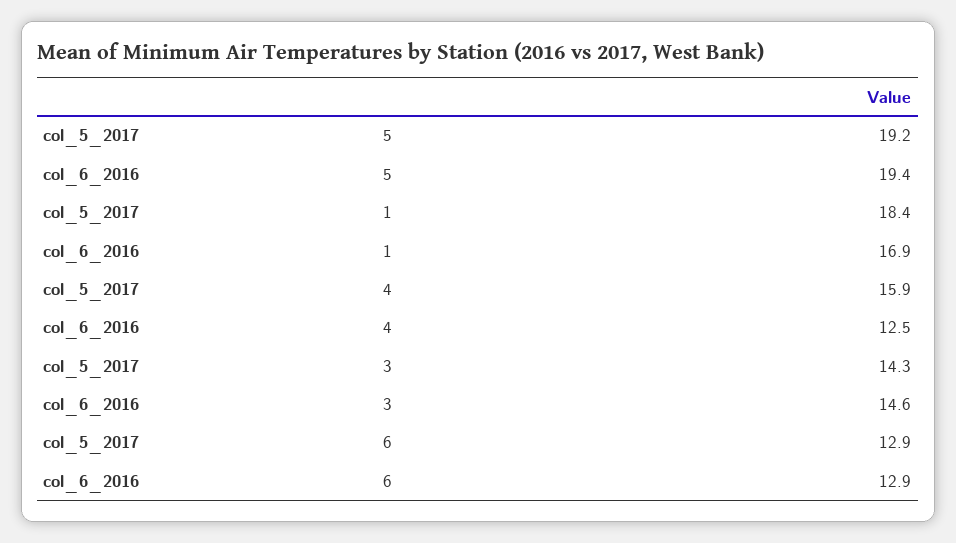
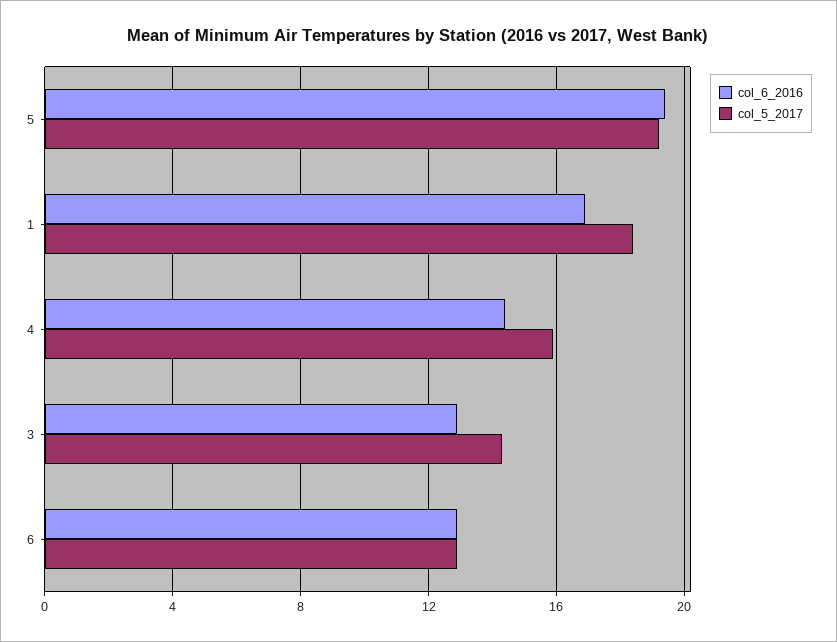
col_6_2016, 4: 12.5 -> 14.5
col_6_2016, 3: 14.6 -> 13

